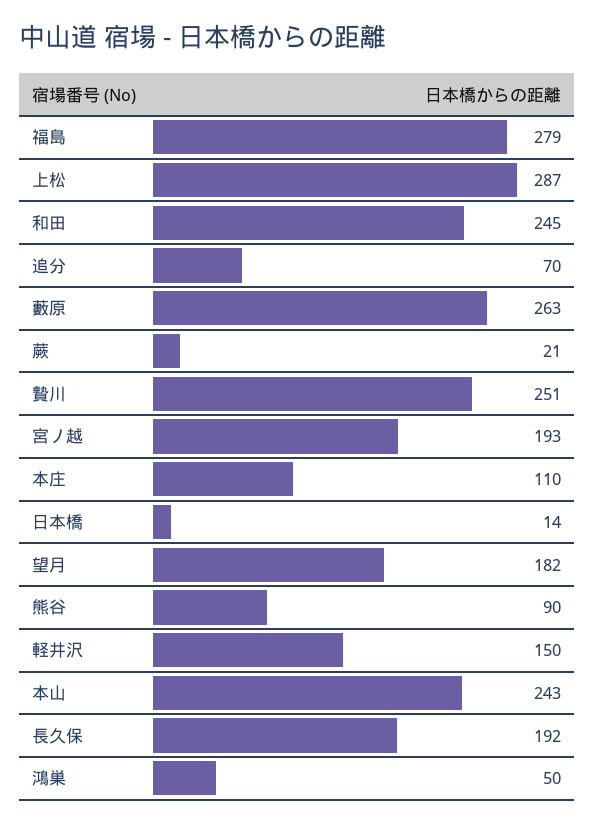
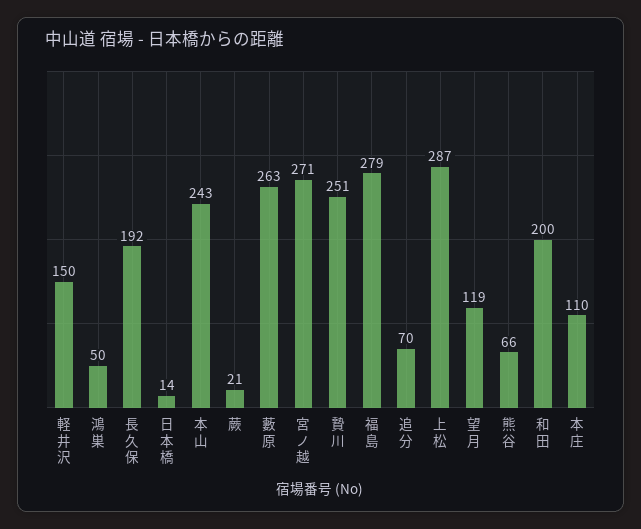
和田: 245 -> 200
宮ノ越: 193 -> 271
望月: 182 -> 119
熊谷: 90 -> 66

